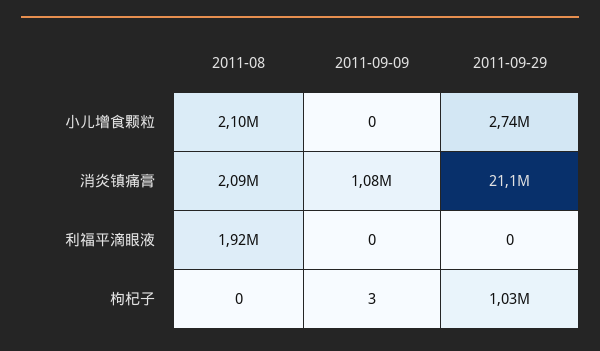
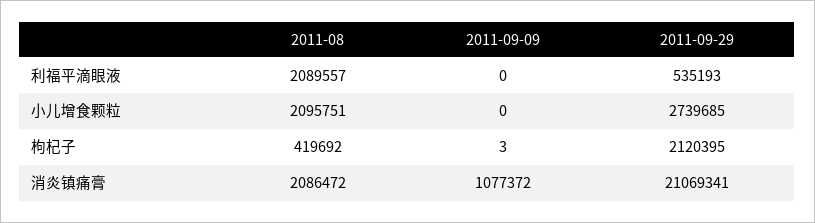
2011-08, 利福平滴眼液: 1920000 -> 2089557
2011-09-29, 利福平滴眼液: 0 -> 535193
2011-08, 枸杞子: 0 -> 419692
2011-09-29, 枸杞子: 1030000 -> 2120395

